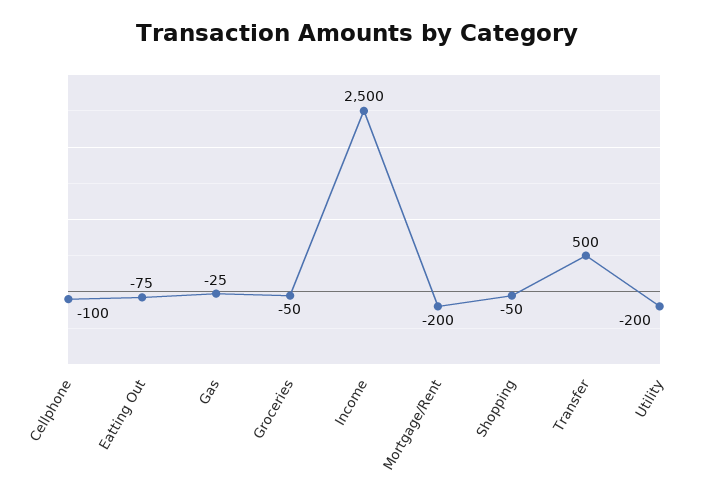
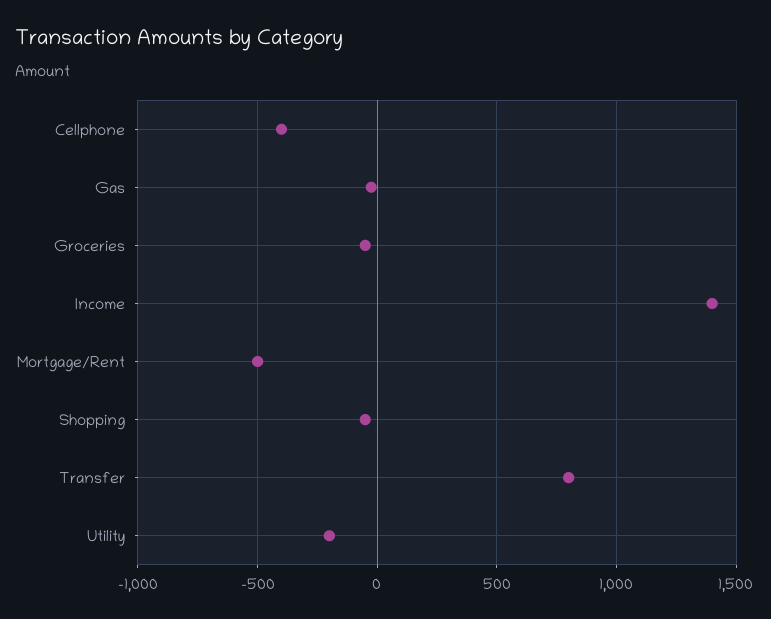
Cellphone: -100 -> -400
Eatting Out: -75 -> none
Income: 2500 -> 1400
Mortgage/Rent: -200 -> -500
Transfer: 500 -> 800

